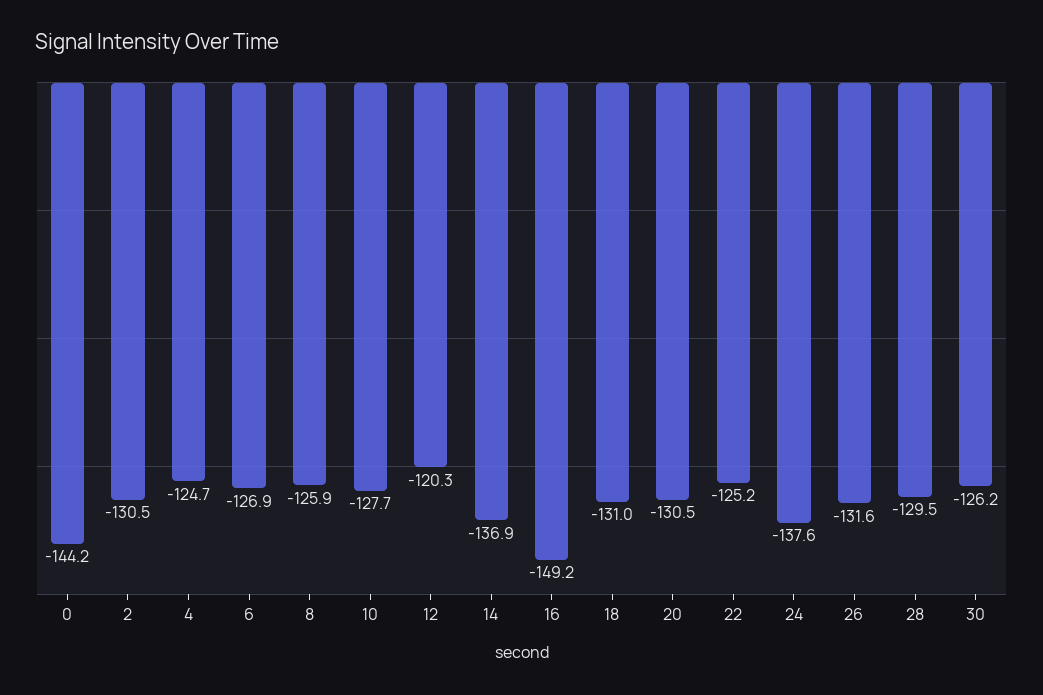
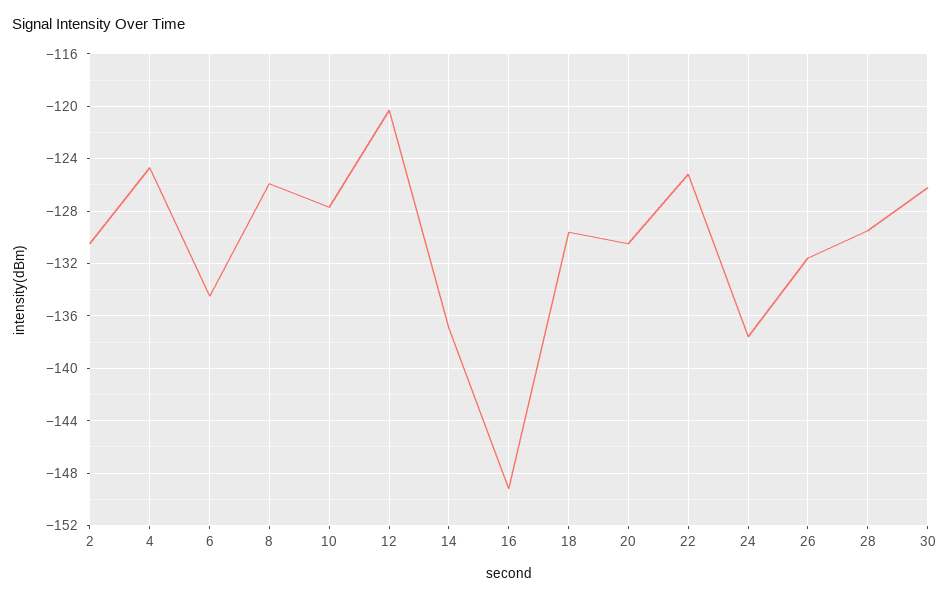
0: -144.2 -> none
6: -126.9 -> -134.5
18: -131 -> -129.5

